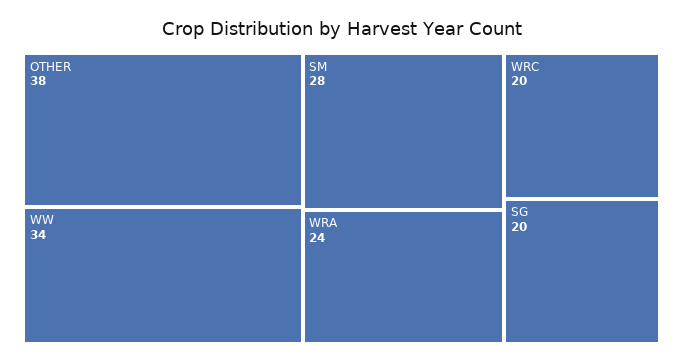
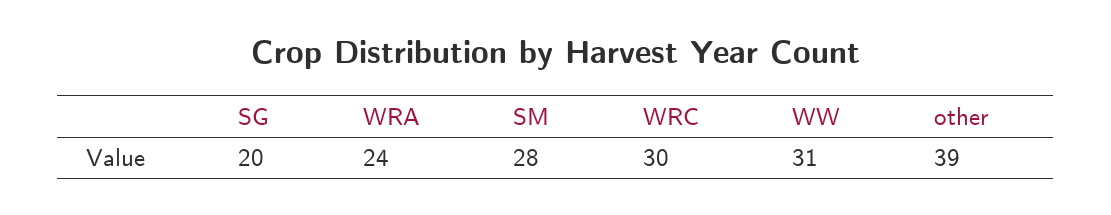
OTHER: 38 -> 39
WW: 34 -> 31
WRC: 20 -> 30

